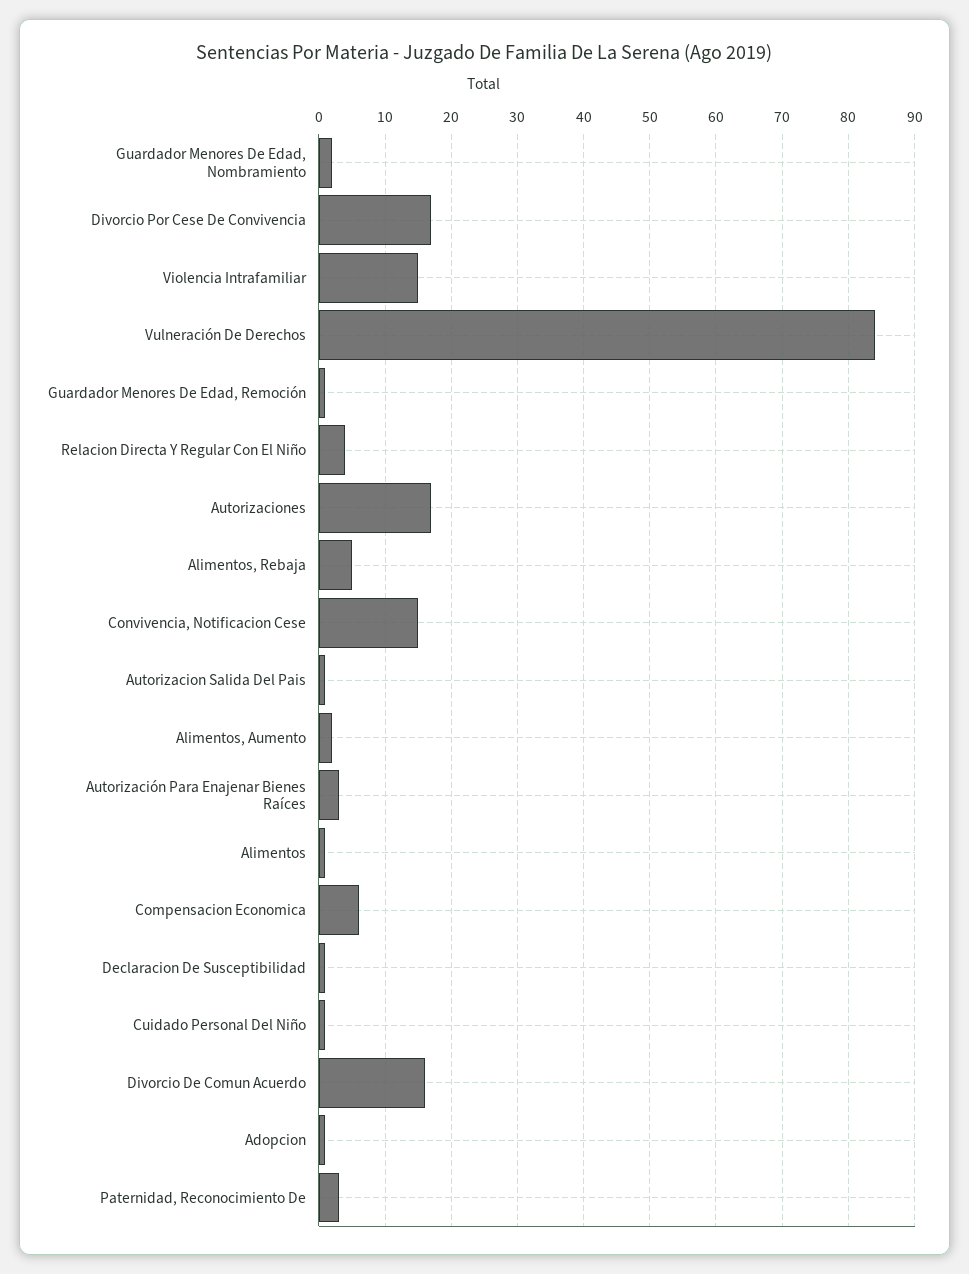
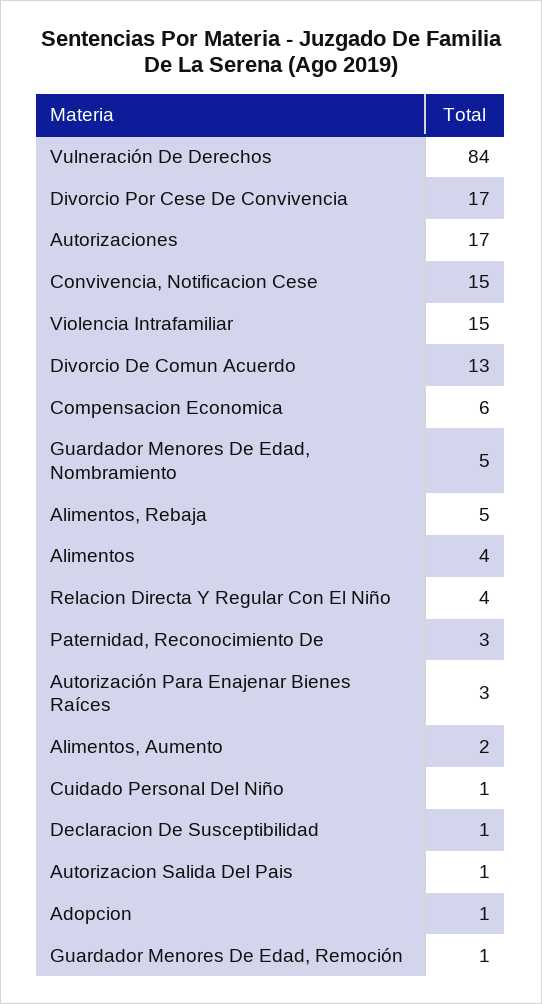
Guardador Menores De Edad, Nombramiento: 2 -> 5
Alimentos: 1 -> 4
Divorcio De Comun Acuerdo: 16 -> 13

